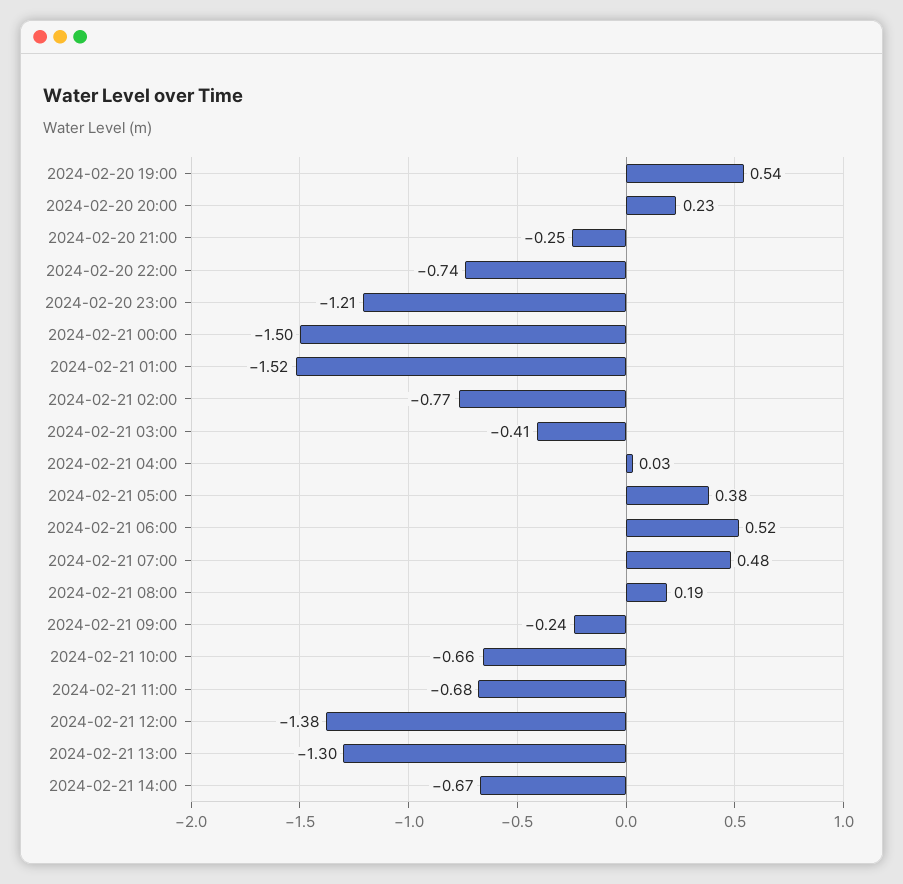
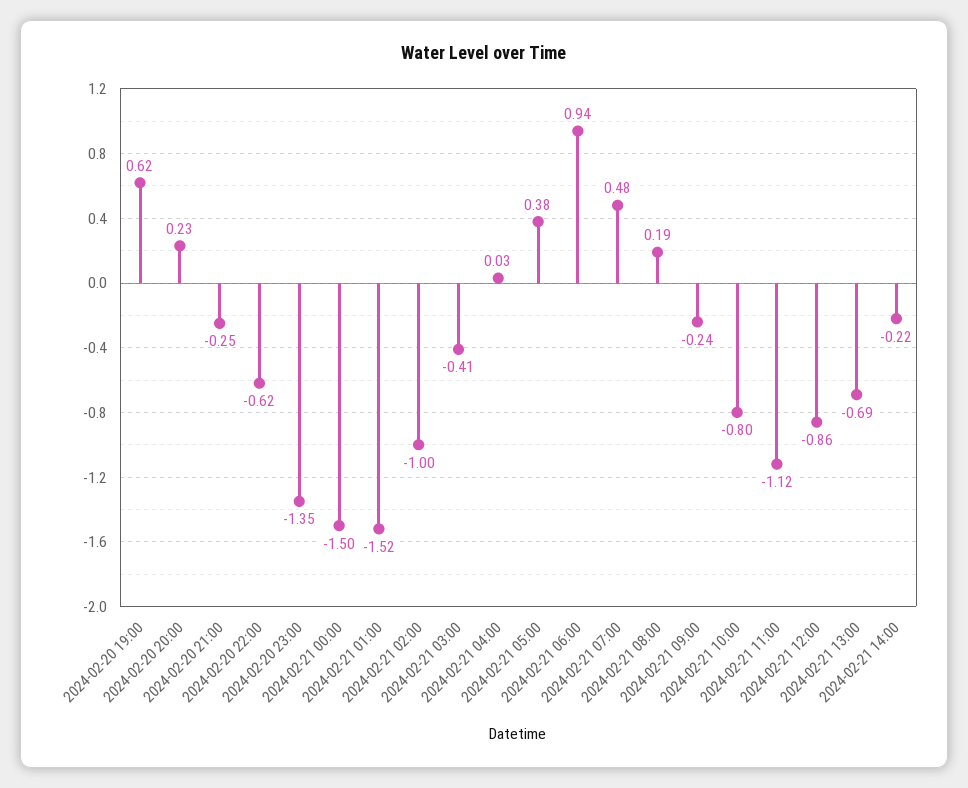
2024-02-20 19:00: 0.54 -> 0.62
2024-02-20 22:00: -0.74 -> -0.62
2024-02-20 23:00: -1.21 -> -1.35
2024-02-21 02:00: -0.77 -> -1
2024-02-21 06:00: 0.52 -> 0.94
2024-02-21 10:00: -0.66 -> -0.8
2024-02-21 11:00: -0.68 -> -1.12
2024-02-21 12:00: -1.38 -> -0.86
2024-02-21 13:00: -1.3 -> -0.69
2024-02-21 14:00: -0.67 -> -0.22

